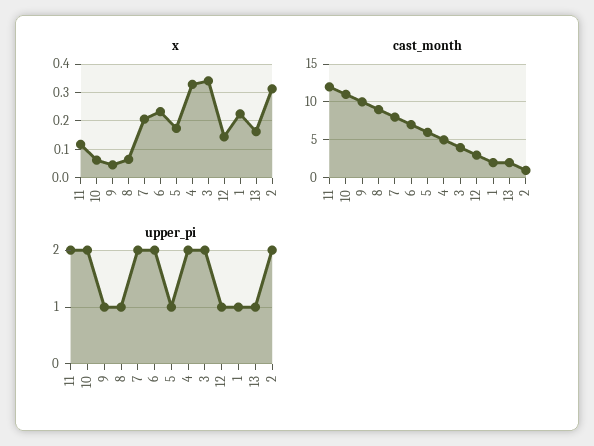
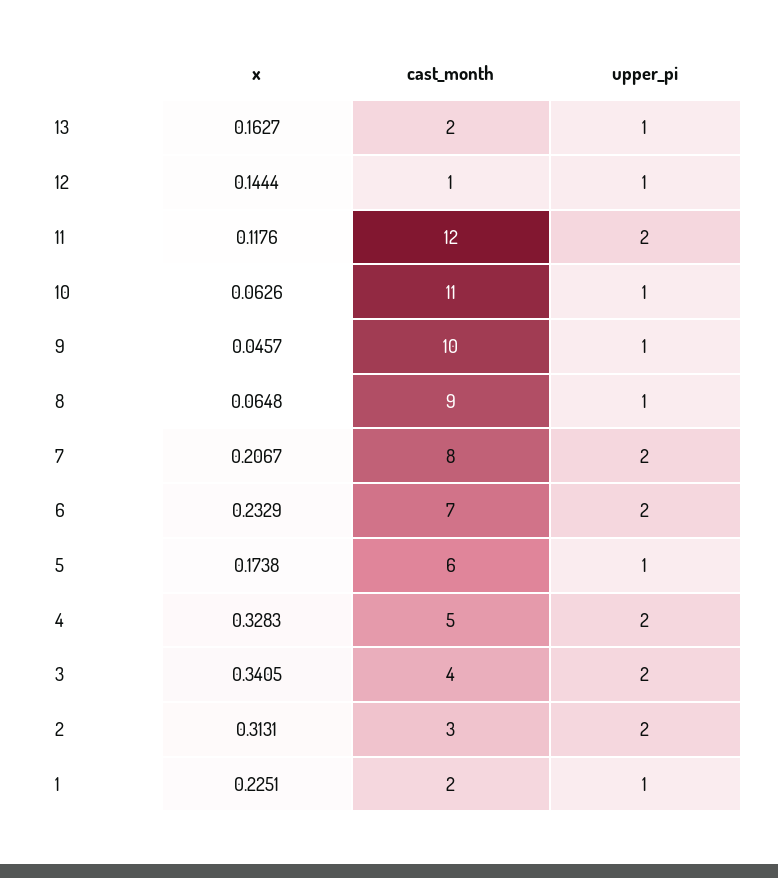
cast_month, 12: 3 -> 1
cast_month, 2: 1 -> 3
upper_pi, 10: 2 -> 1

